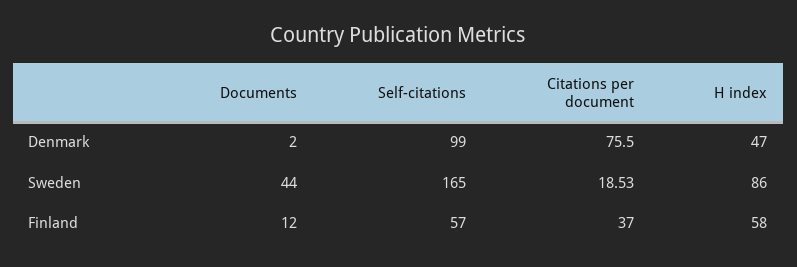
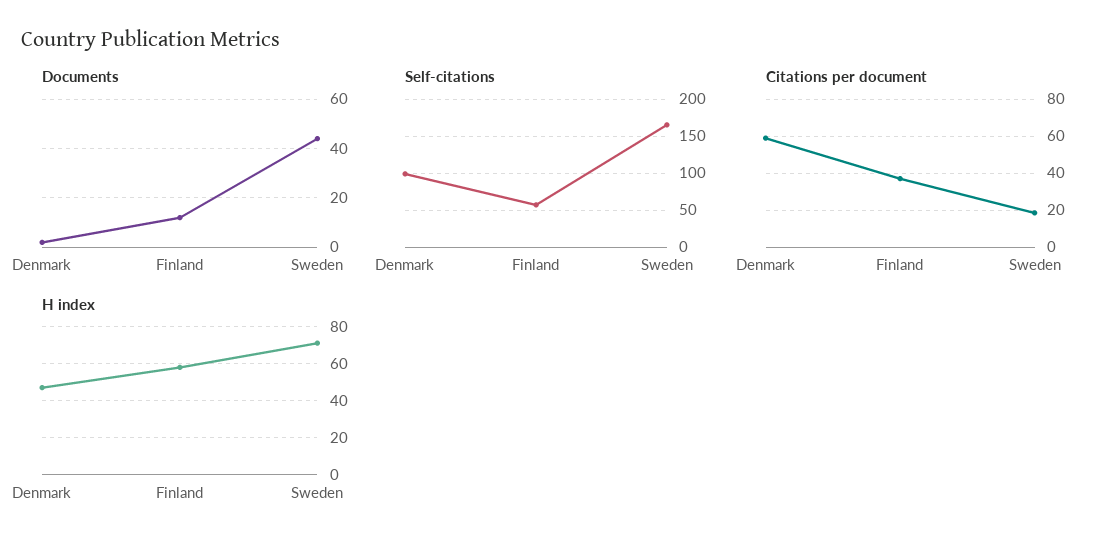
Citations per document, Denmark: 75.5 -> 60
H index, Sweden: 86 -> 70

